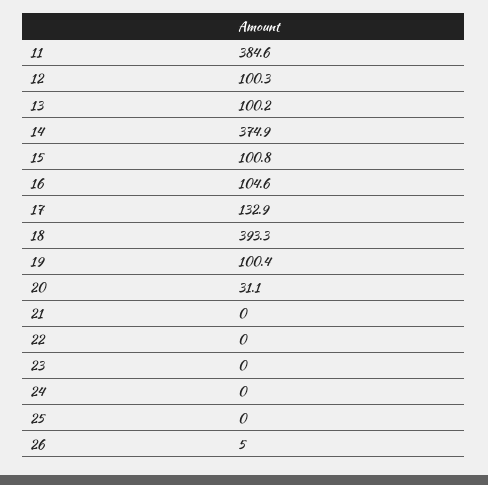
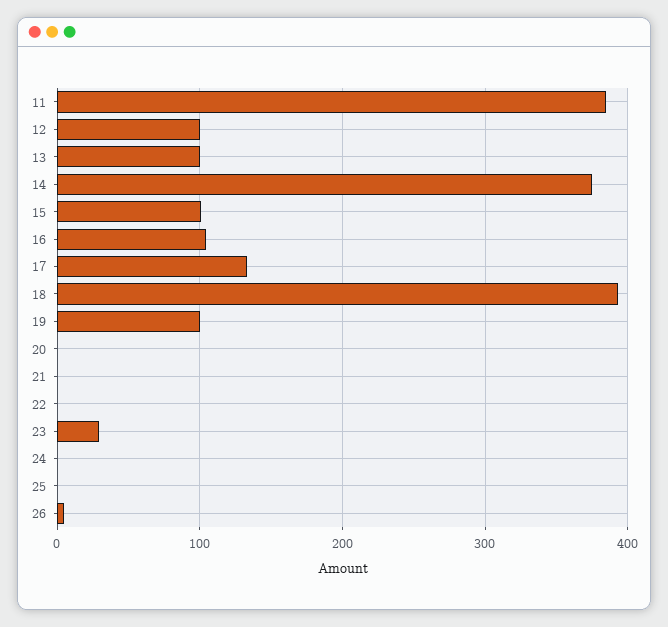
20: 31.1 -> 0
23: 0 -> 30

